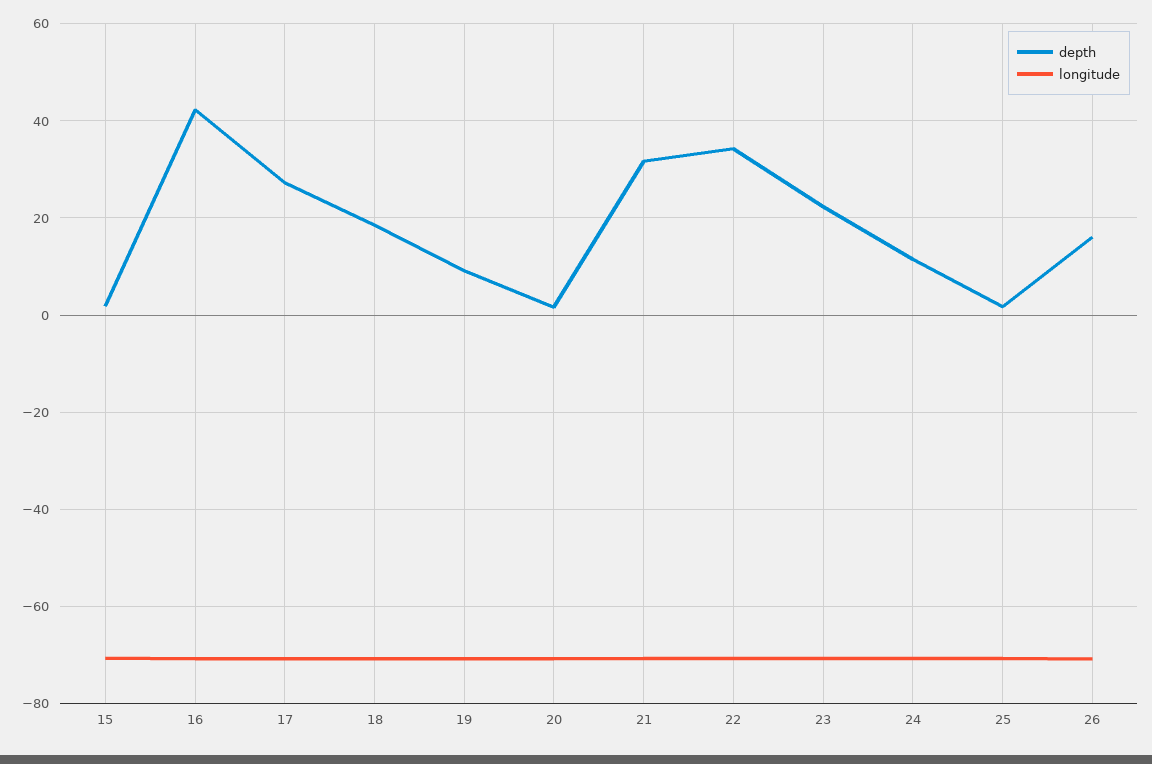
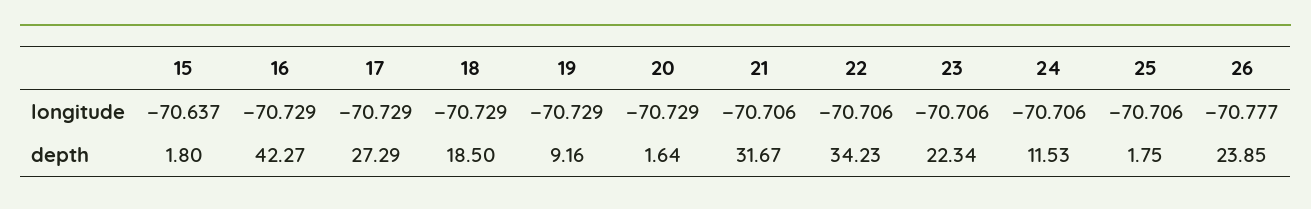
depth, 26: 16 -> 23.85

